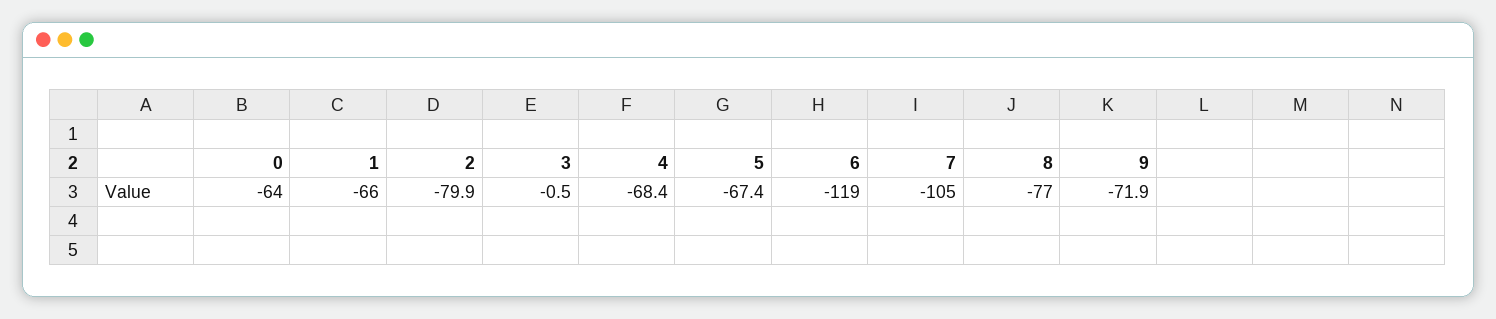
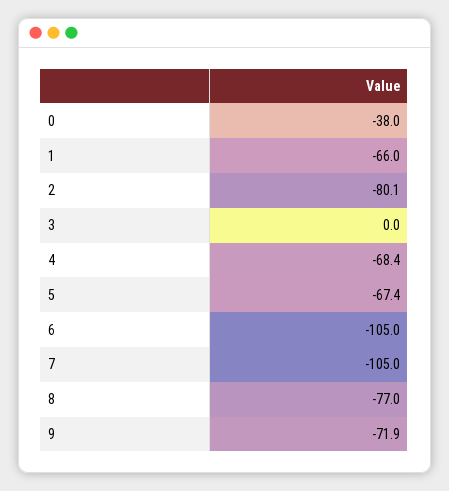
0: -64 -> -38
2: -79.9 -> -80.1
3: -0.5 -> 0
6: -119 -> -105

